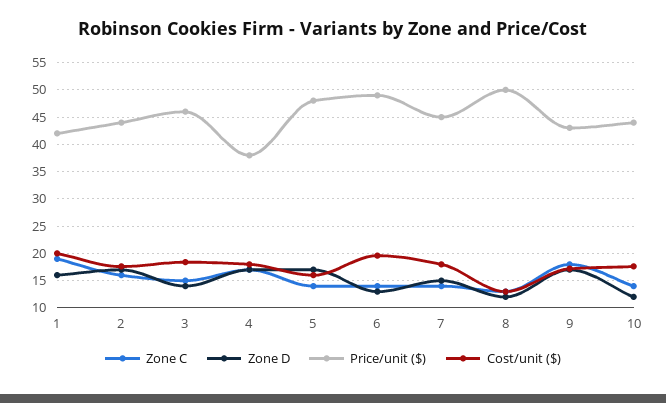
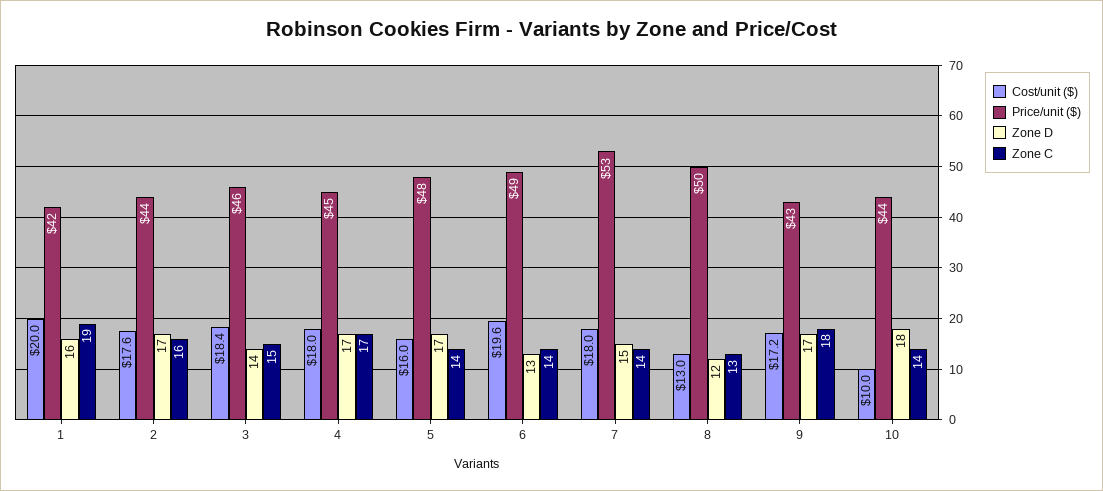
Price/unit ($), 4: 37.5 -> 45
Price/unit ($), 7: 45 -> 53
Zone D, 10: 12.5 -> 18
Cost/unit ($), 10: 17.5 -> 10

